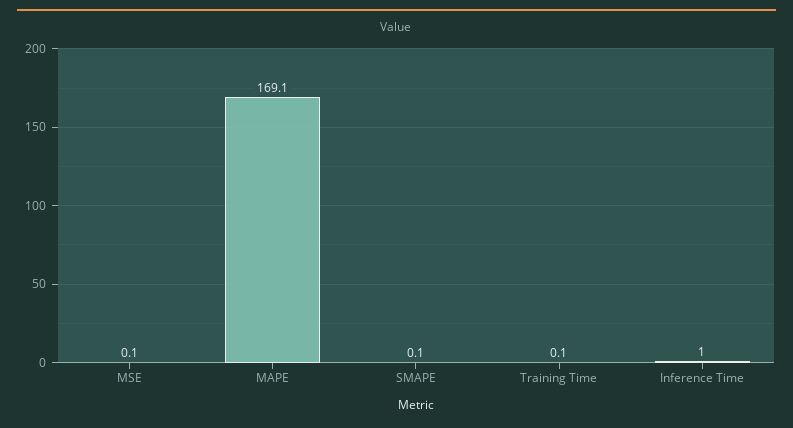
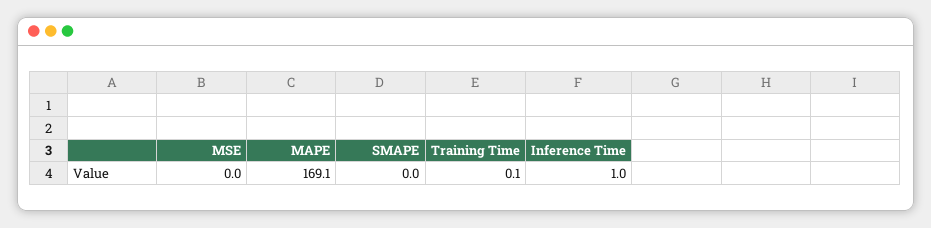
MSE: 0.1 -> 0
SMAPE: 0.1 -> 0

